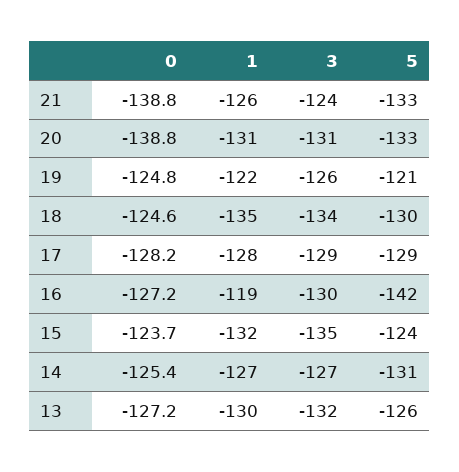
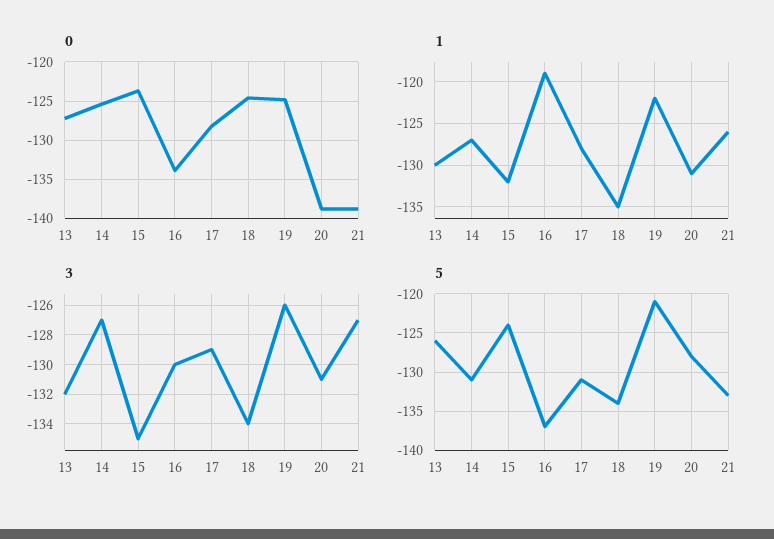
3, 21: -124 -> -127
5, 20: -133 -> -128
5, 18: -130 -> -134
5, 17: -129 -> -131
0, 16: -127.2 -> -134
5, 16: -142 -> -137

